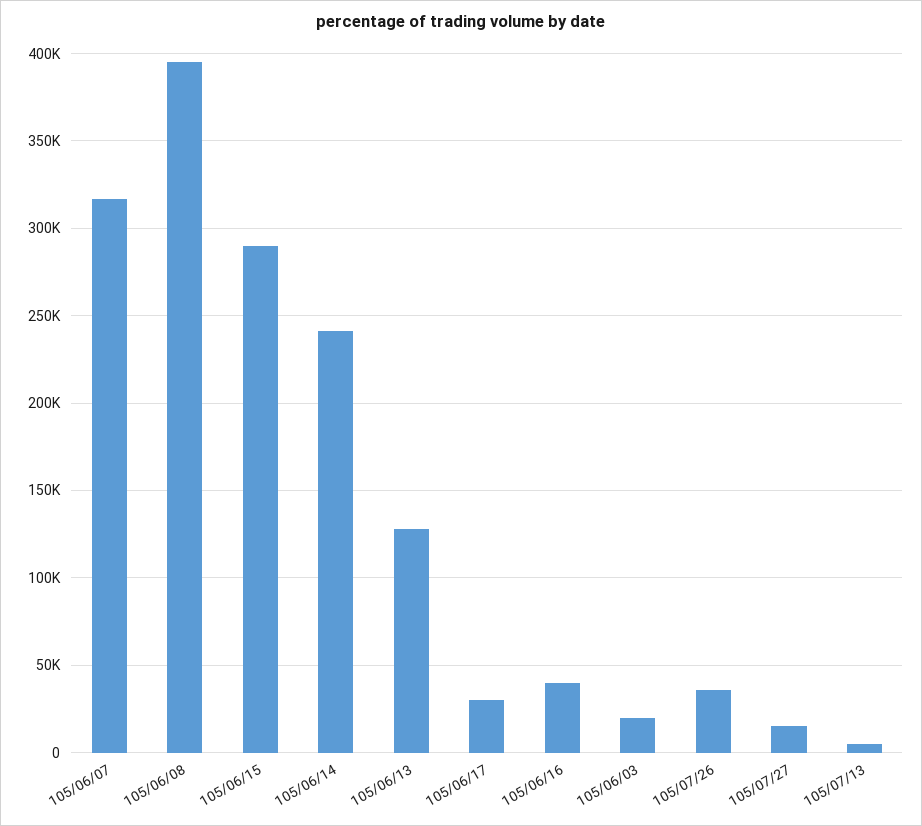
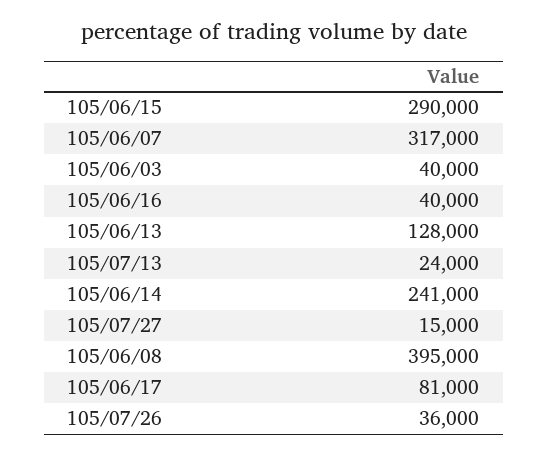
105/06/17: 30000 -> 81000
105/06/03: 20000 -> 40000
105/07/13: 5000 -> 24000

